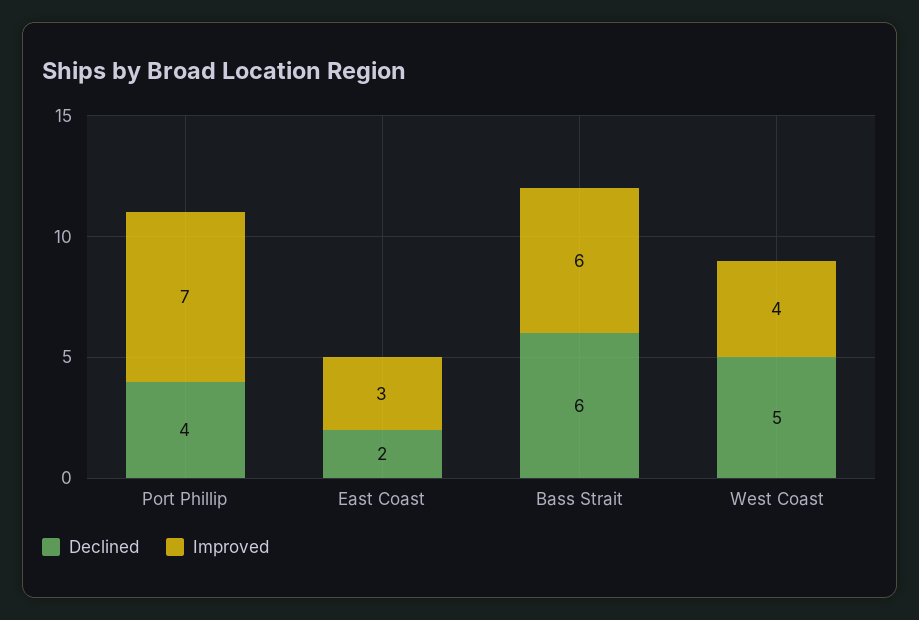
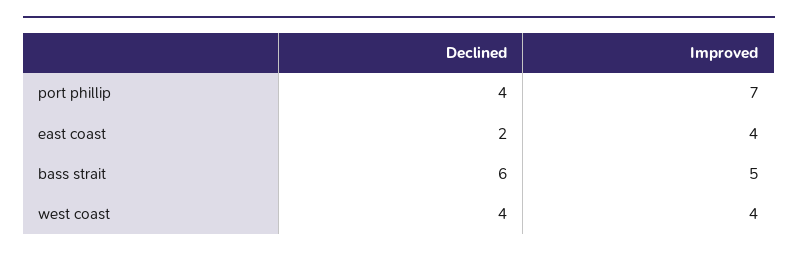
Improved, East Coast: 3 -> 4
Improved, Bass Strait: 6 -> 5
Declined, West Coast: 5 -> 4

